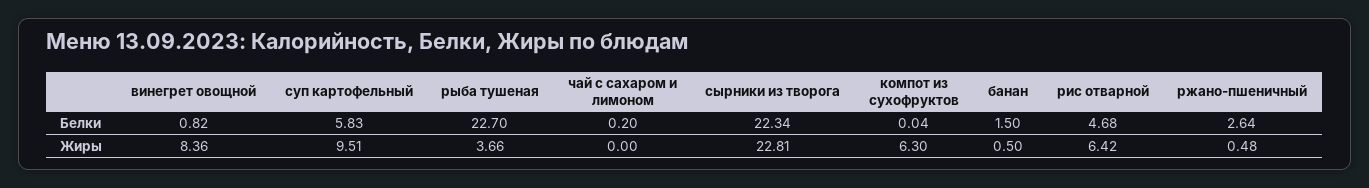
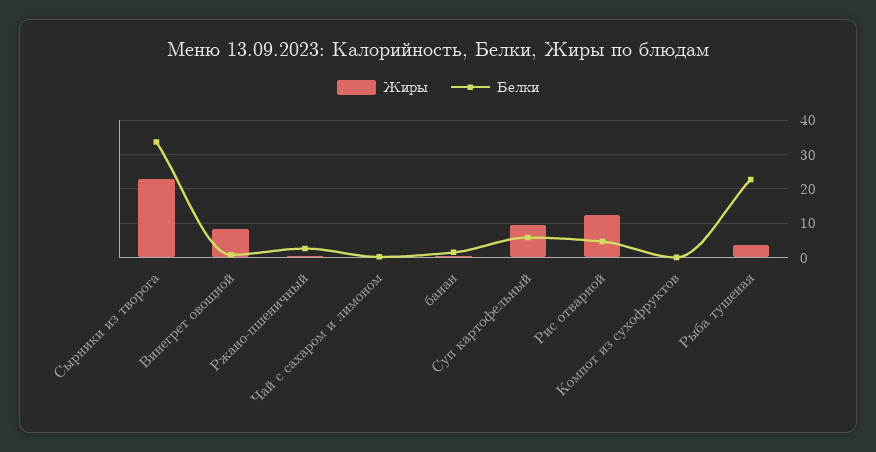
Белки, сырники из творога: 22.34 -> 34
Жиры, компот из сухофруктов: 6.3 -> 0
Жиры, рис отварной: 6.42 -> 12

